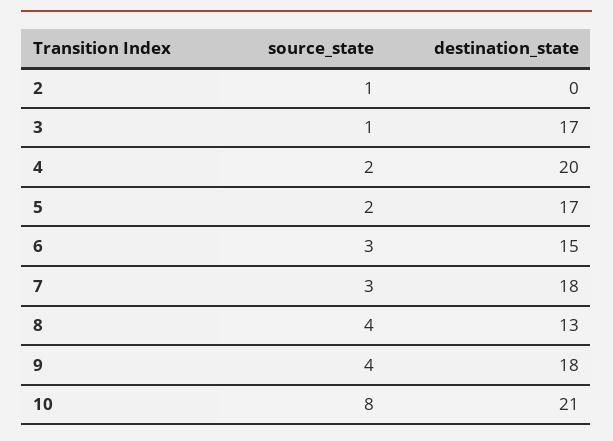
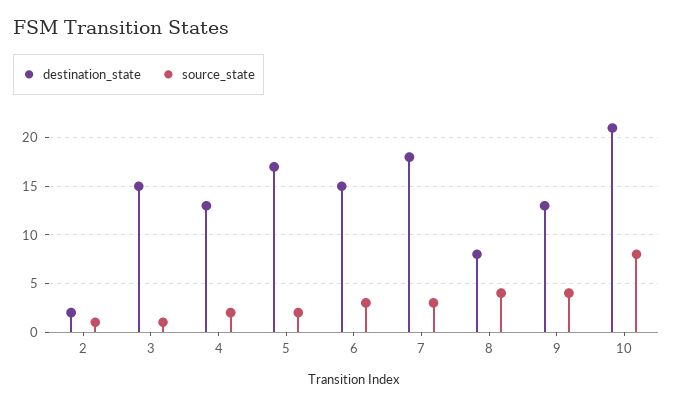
destination_state, 2: 0 -> 2
destination_state, 3: 17 -> 15
destination_state, 4: 20 -> 13
destination_state, 8: 13 -> 8
destination_state, 9: 18 -> 13

